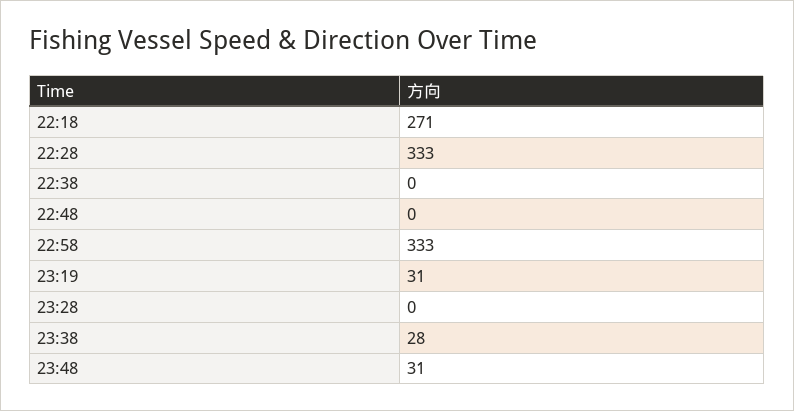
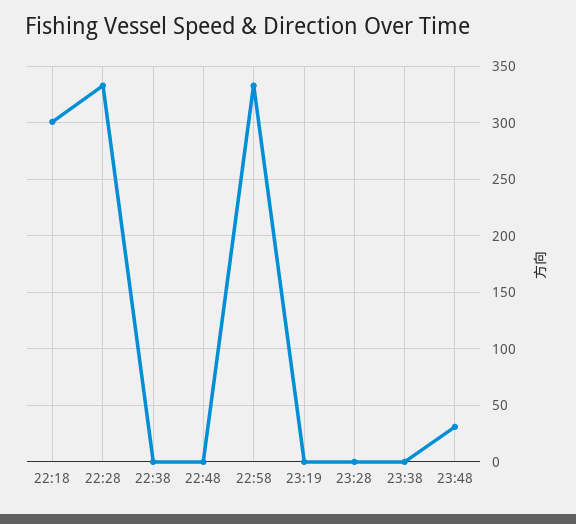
22:18: 271 -> 300
23:19: 31 -> 0
23:38: 28 -> 0

